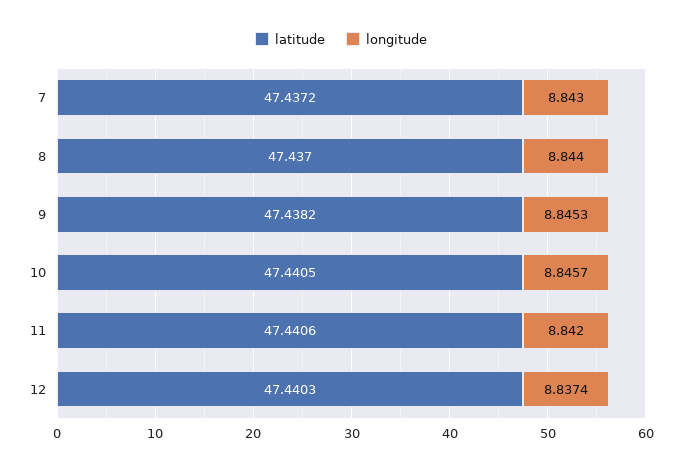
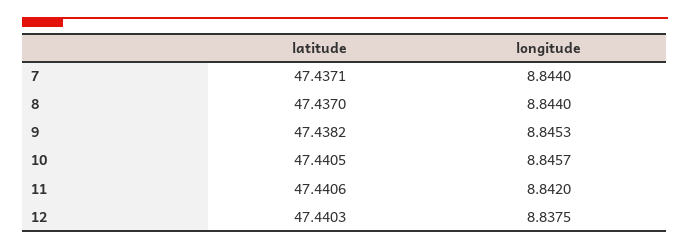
latitude, 7: 47.4372 -> 47.4371
longitude, 7: 8.843 -> 8.844
longitude, 12: 8.8374 -> 8.8375

